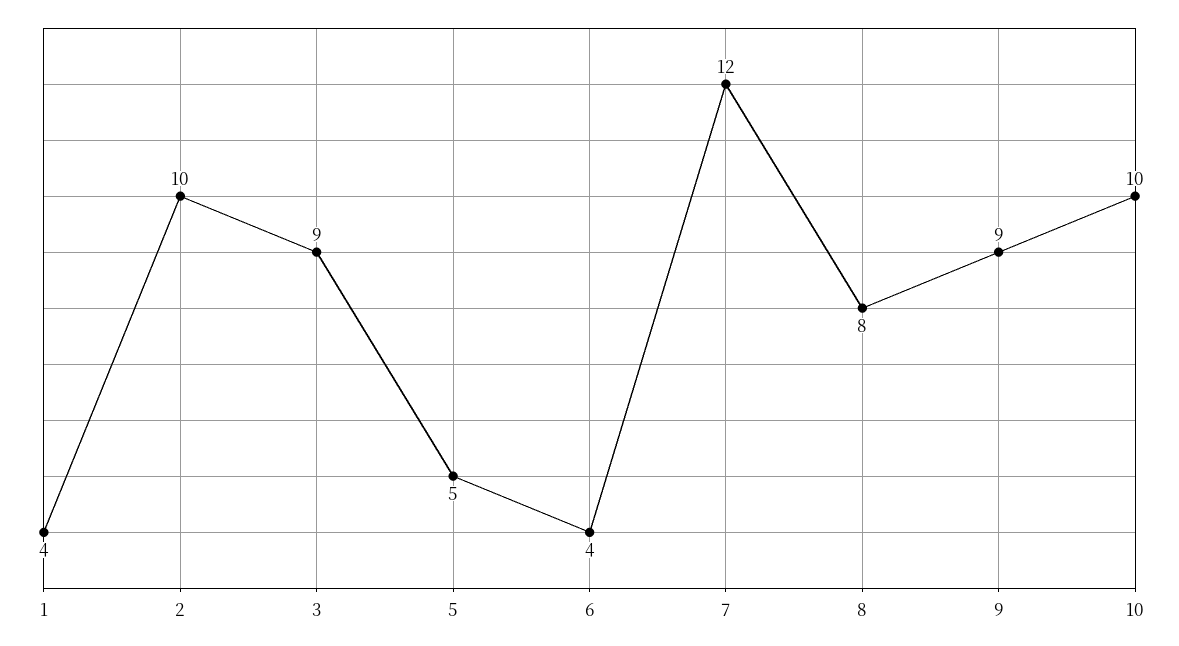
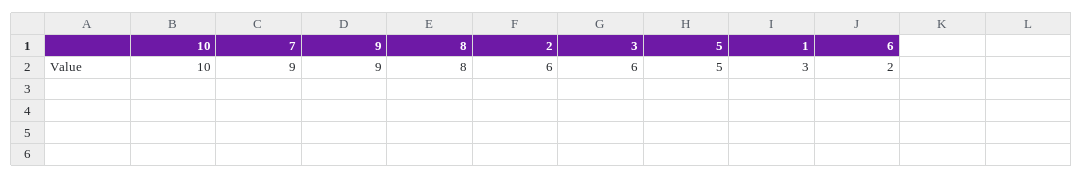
1: 4 -> 3
2: 10 -> 6
3: 9 -> 6
6: 4 -> 2
7: 12 -> 9

